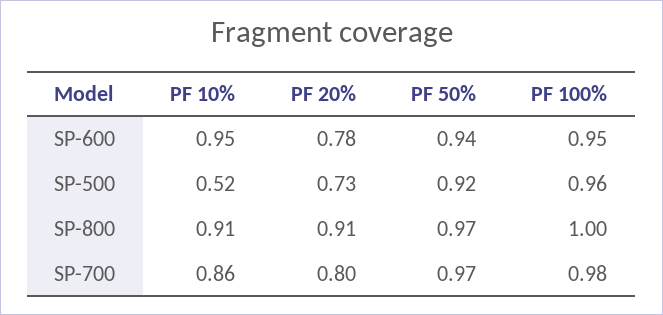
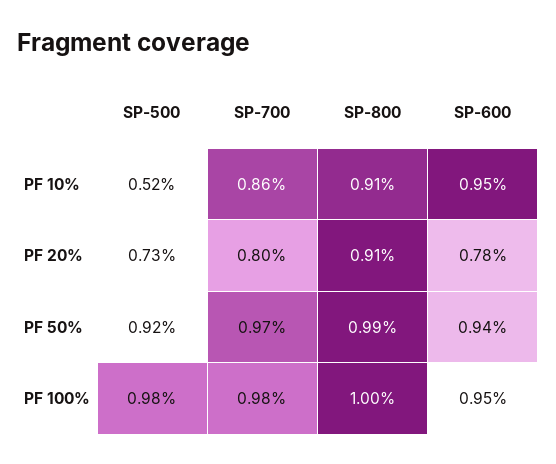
PF 100%, SP-500: 0.96 -> 0.98
PF 50%, SP-800: 0.97 -> 0.99

